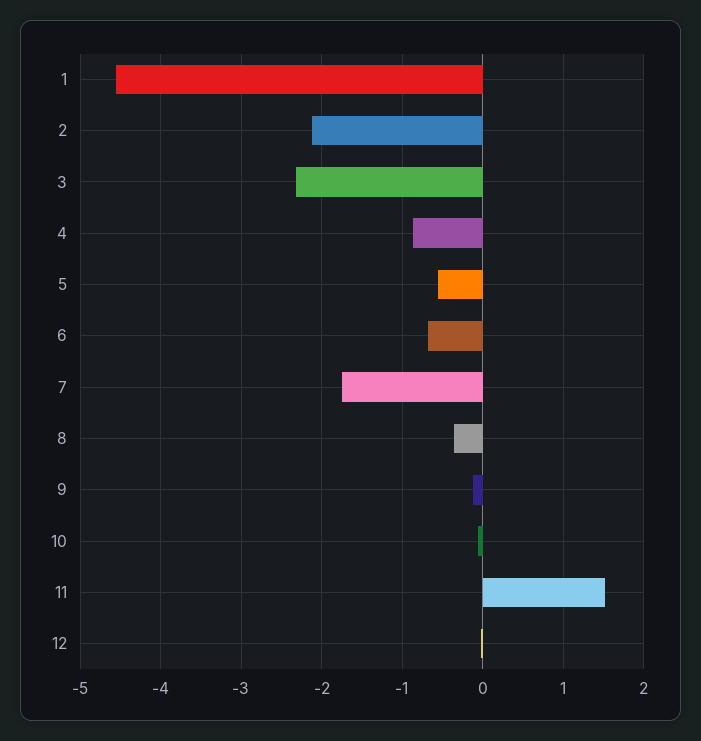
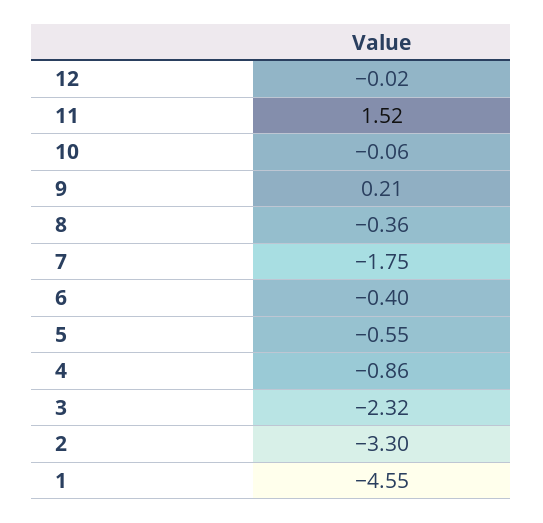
2: -2.1 -> -3.3
6: -0.7 -> -0.4
9: -0.1 -> 0.21

